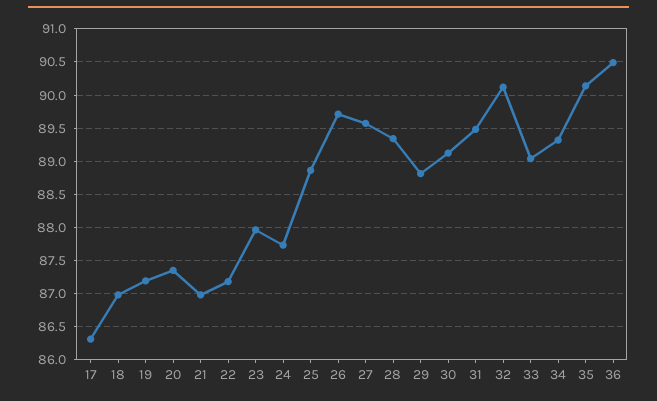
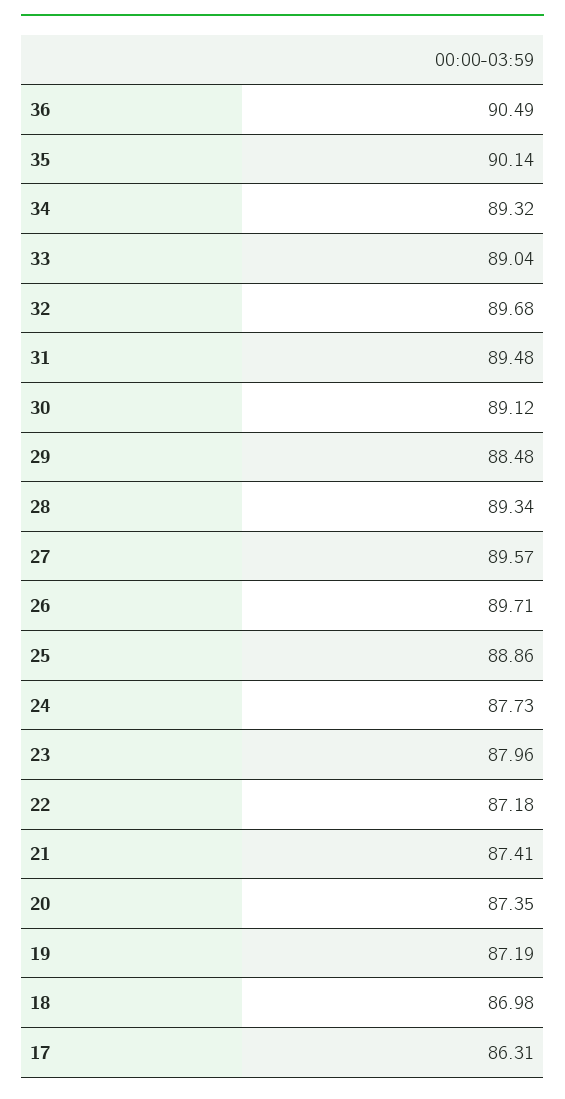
21: 87 -> 87.41
29: 88.8 -> 88.48
32: 90.1 -> 89.68

